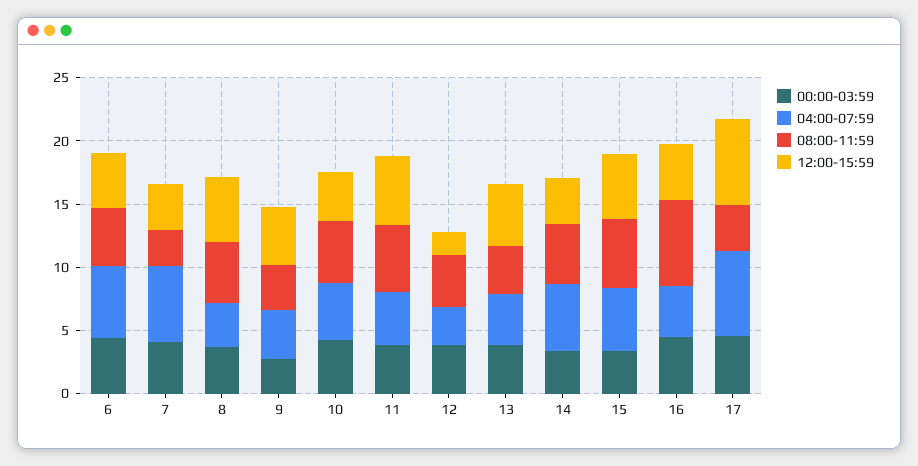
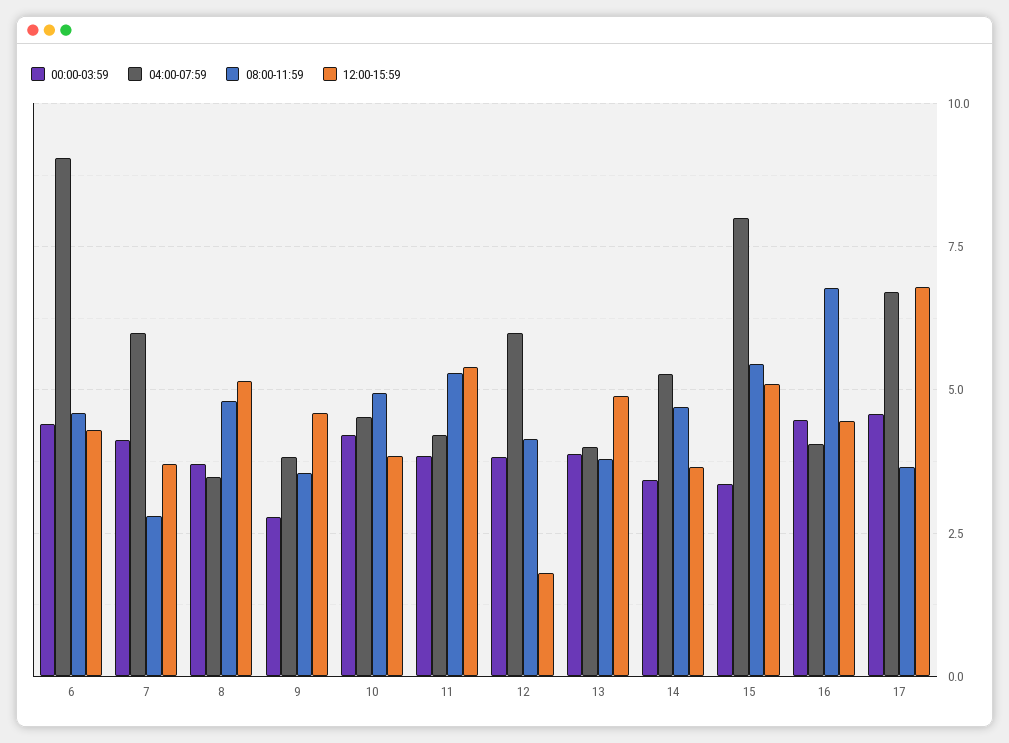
04:00-07:59, 6: 6 -> 9
04:00-07:59, 12: 3 -> 6
04:00-07:59, 15: 5 -> 8

